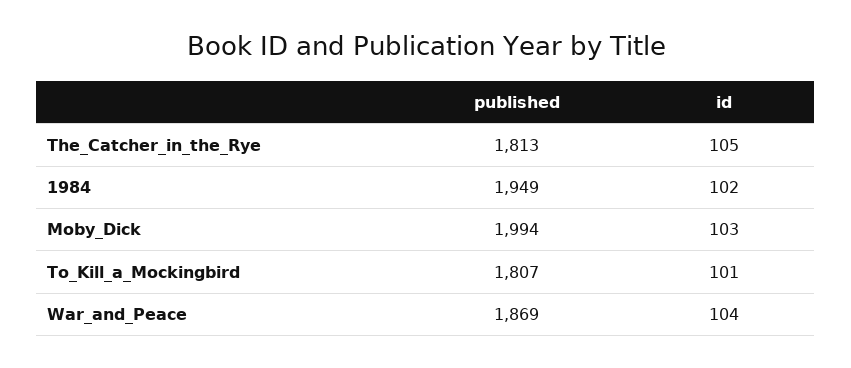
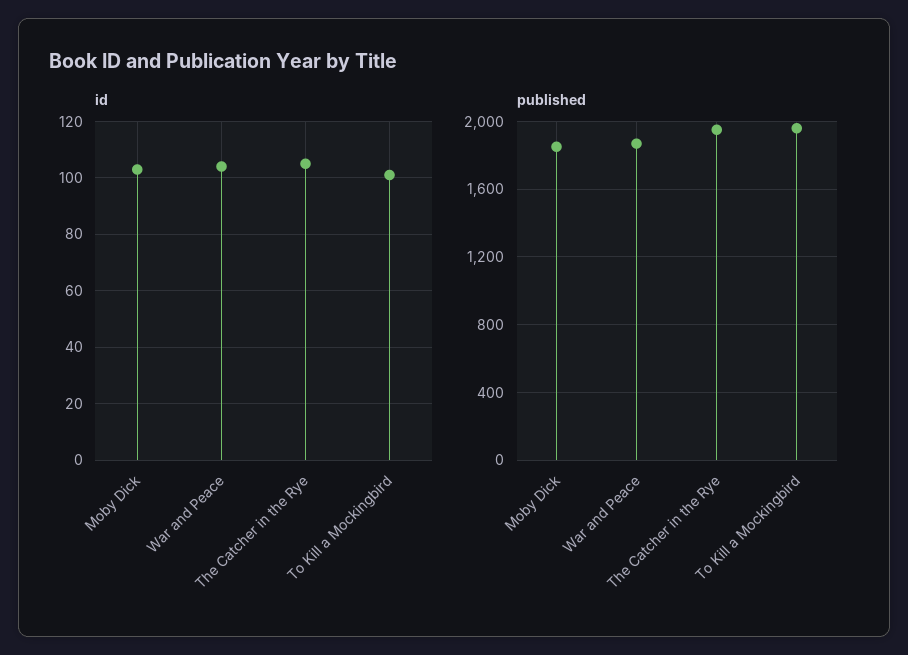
published, The_Catcher_in_the_Rye: 1813 -> 1950
published, 1984: 1949 -> none
id, 1984: 102 -> none
published, Moby_Dick: 1994 -> 1850
published, To_Kill_a_Mockingbird: 1807 -> 1950

